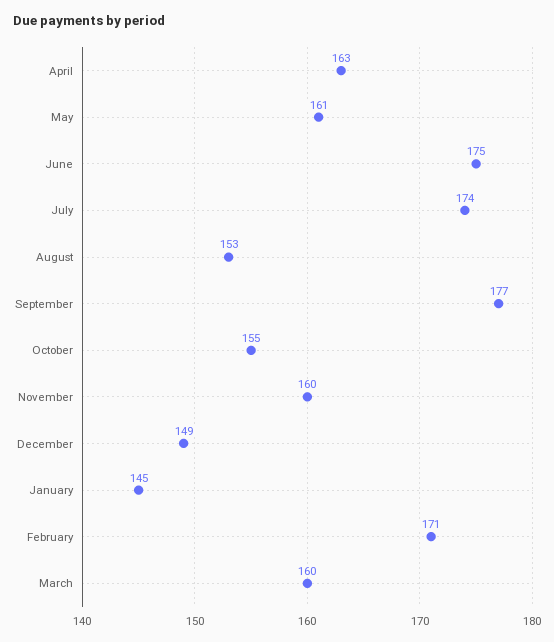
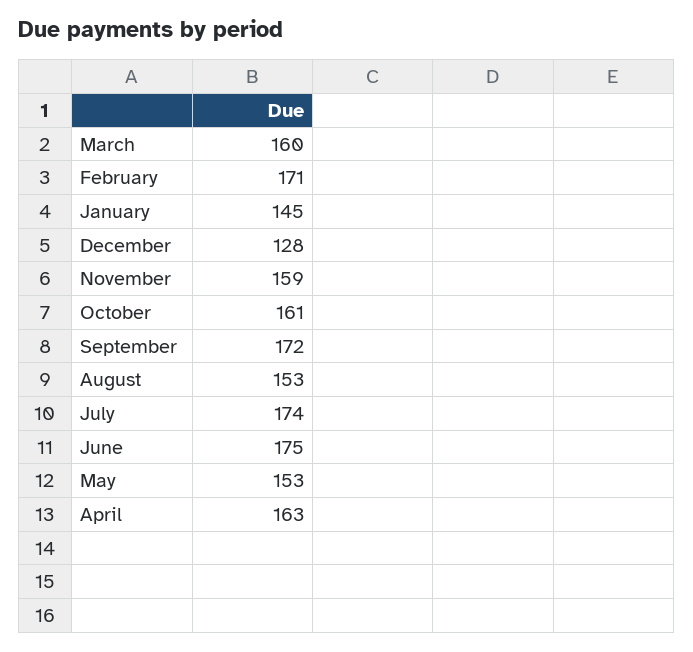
May: 161 -> 153
September: 177 -> 172
October: 155 -> 161
November: 160 -> 159
December: 149 -> 128

